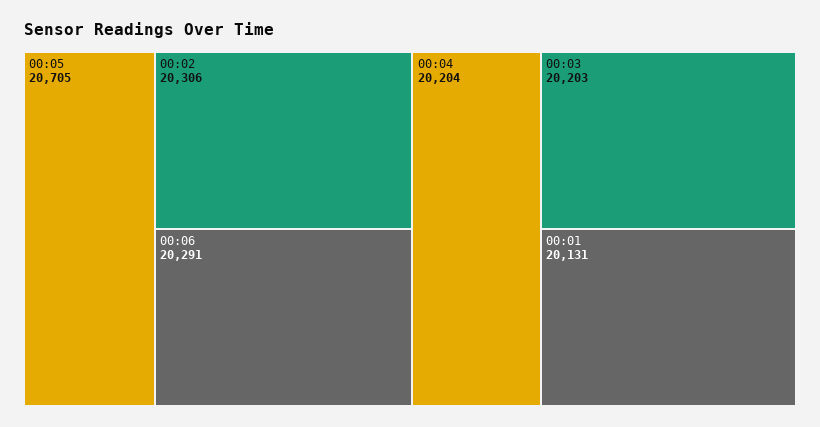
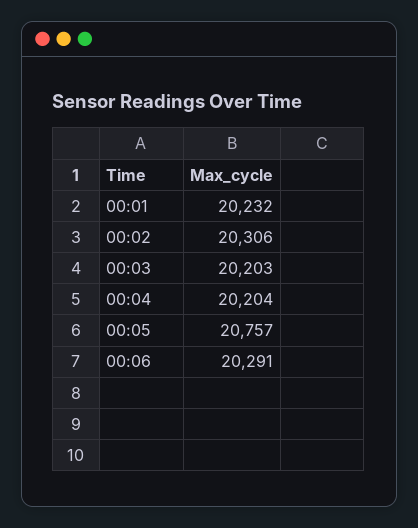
00:05: 20705 -> 20757
00:01: 20131 -> 20232

